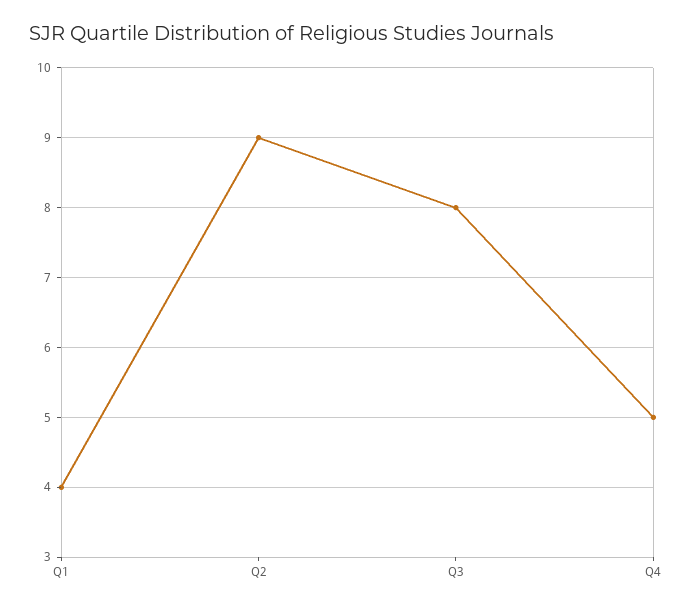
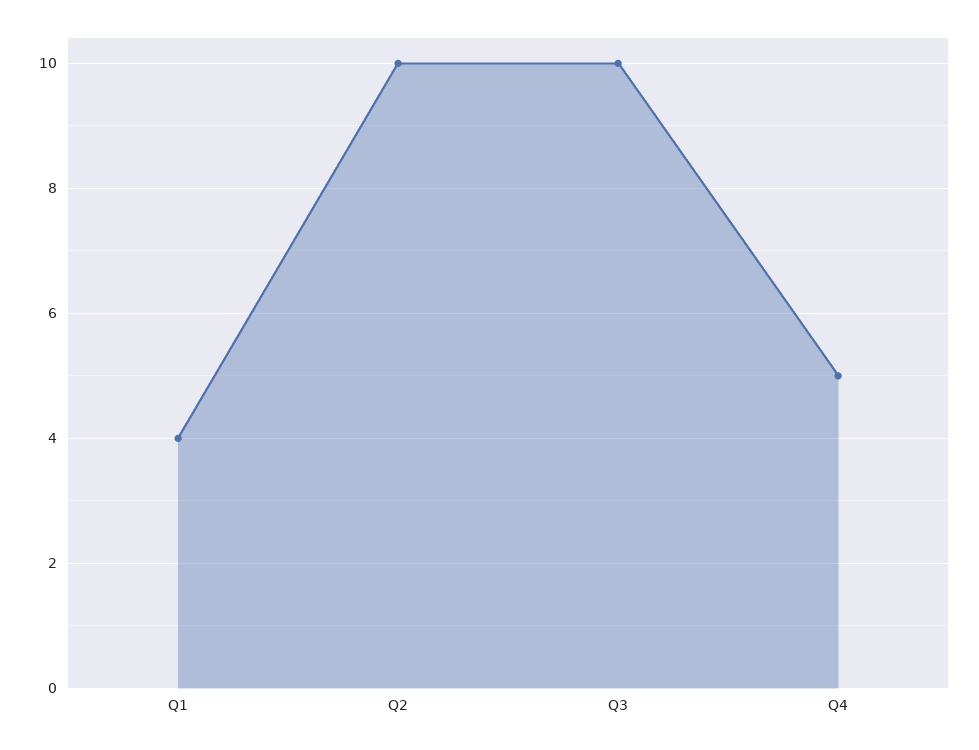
Q2: 9 -> 10
Q3: 8 -> 10

